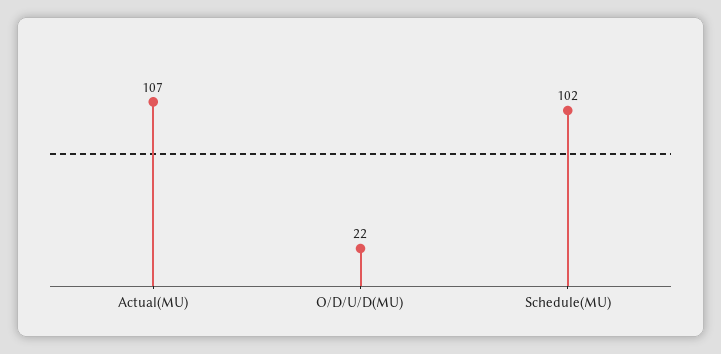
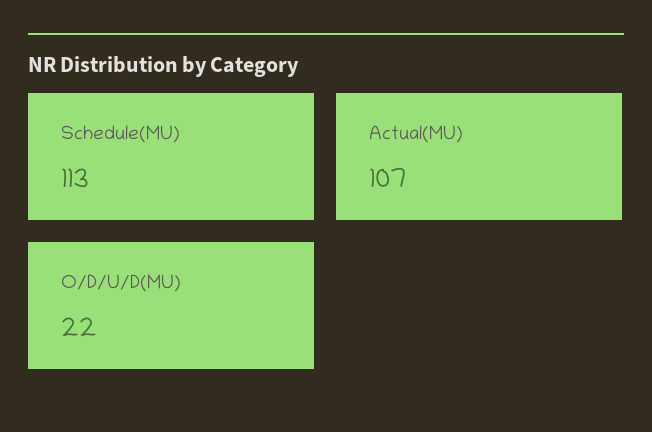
Schedule(MU): 102 -> 113

